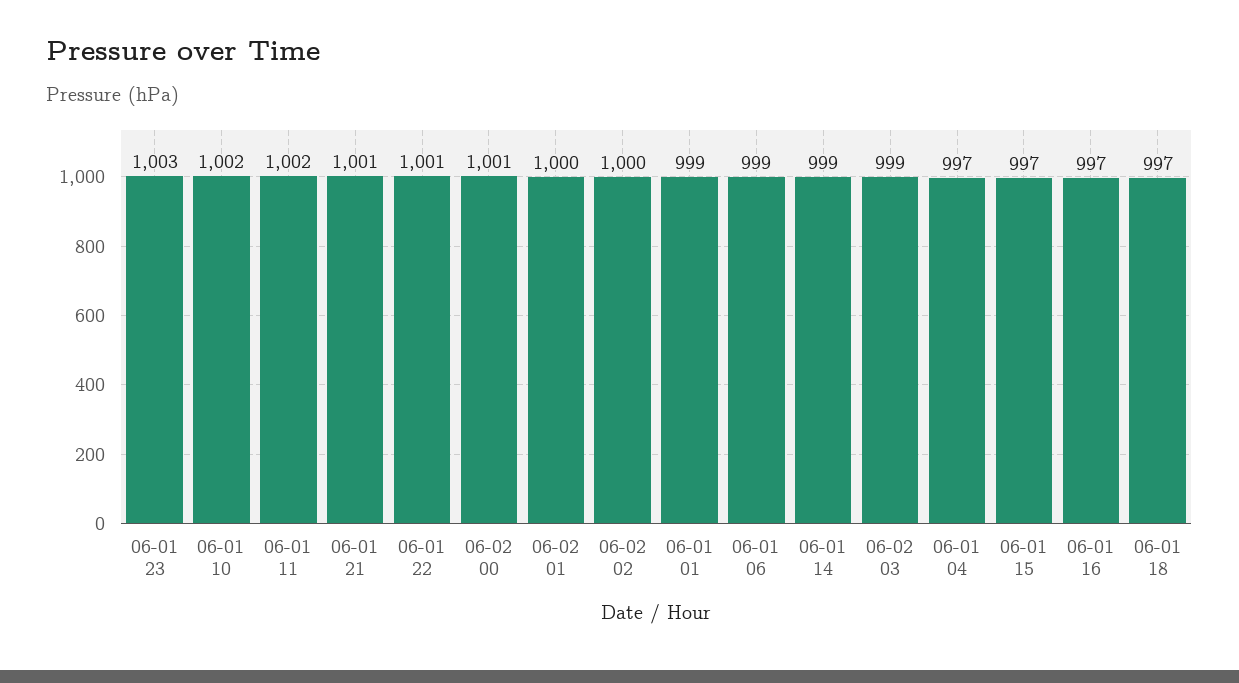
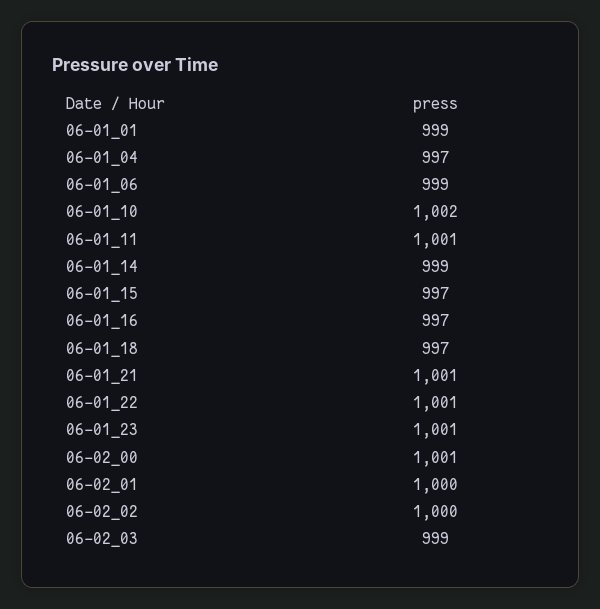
06-01 23: 1003 -> 1001
06-01 11: 1002 -> 1001

